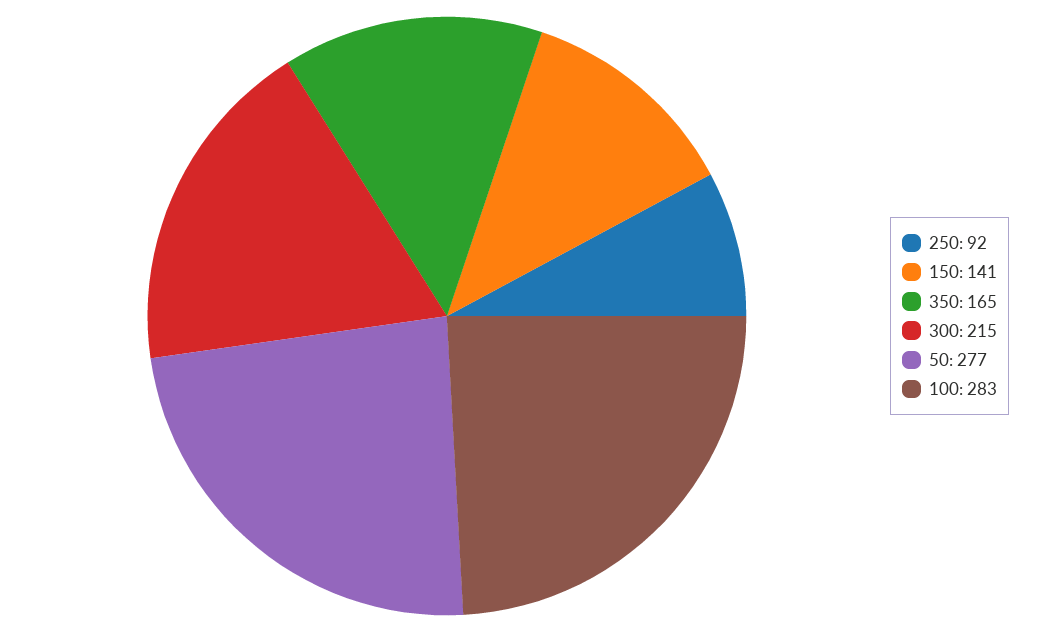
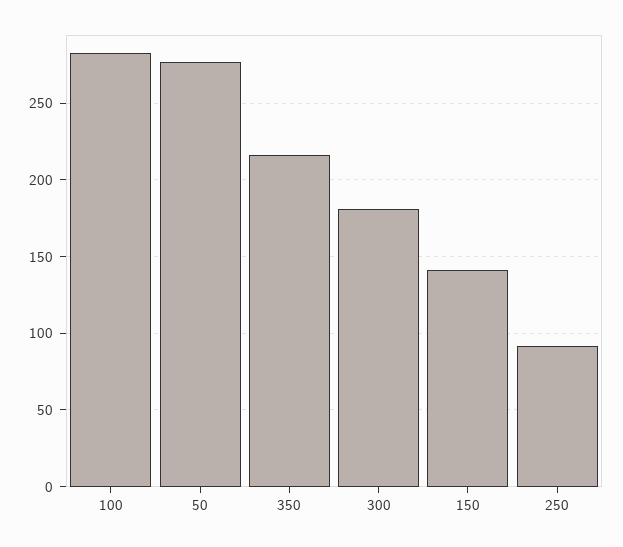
350: 165 -> 215
300: 215 -> 180

